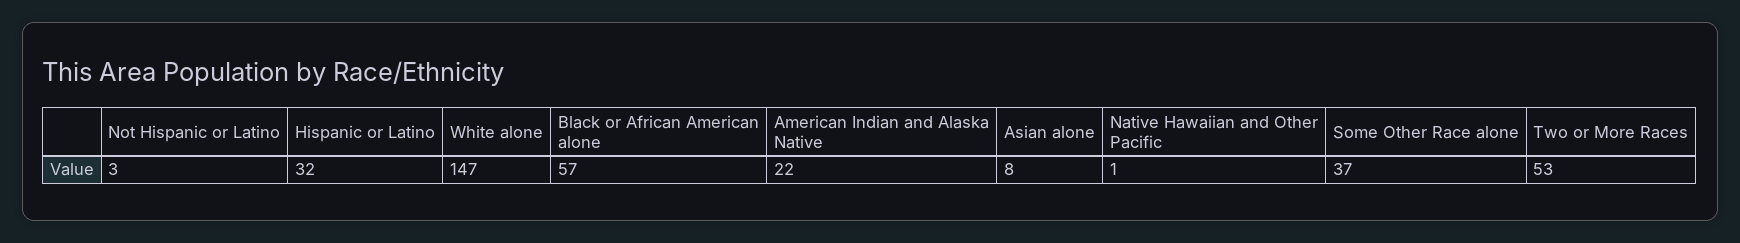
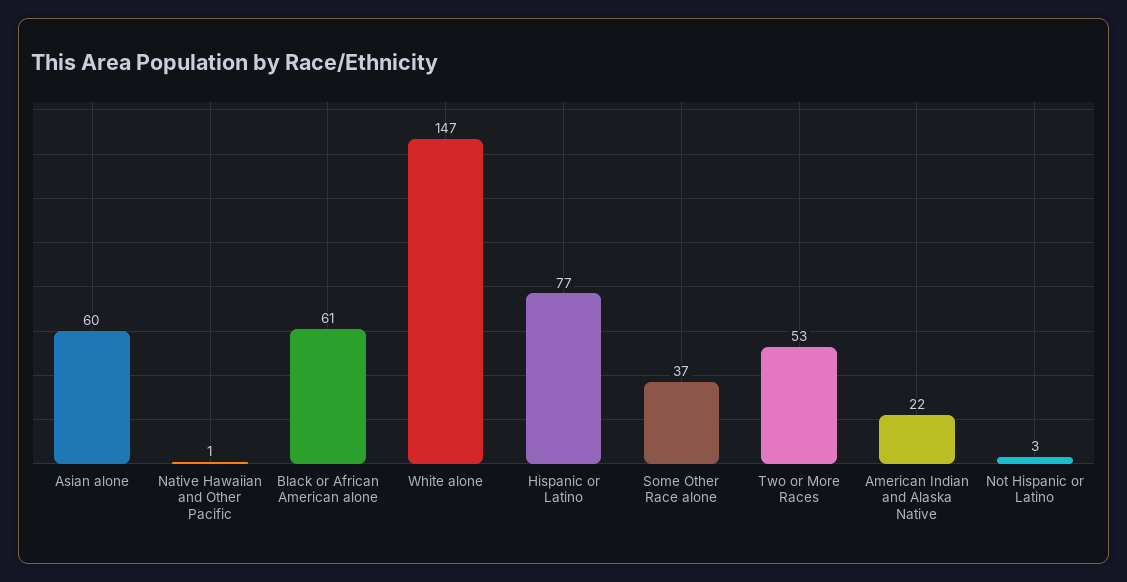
Hispanic or Latino: 32 -> 77
Black or African American alone: 57 -> 61
Asian alone: 8 -> 60

